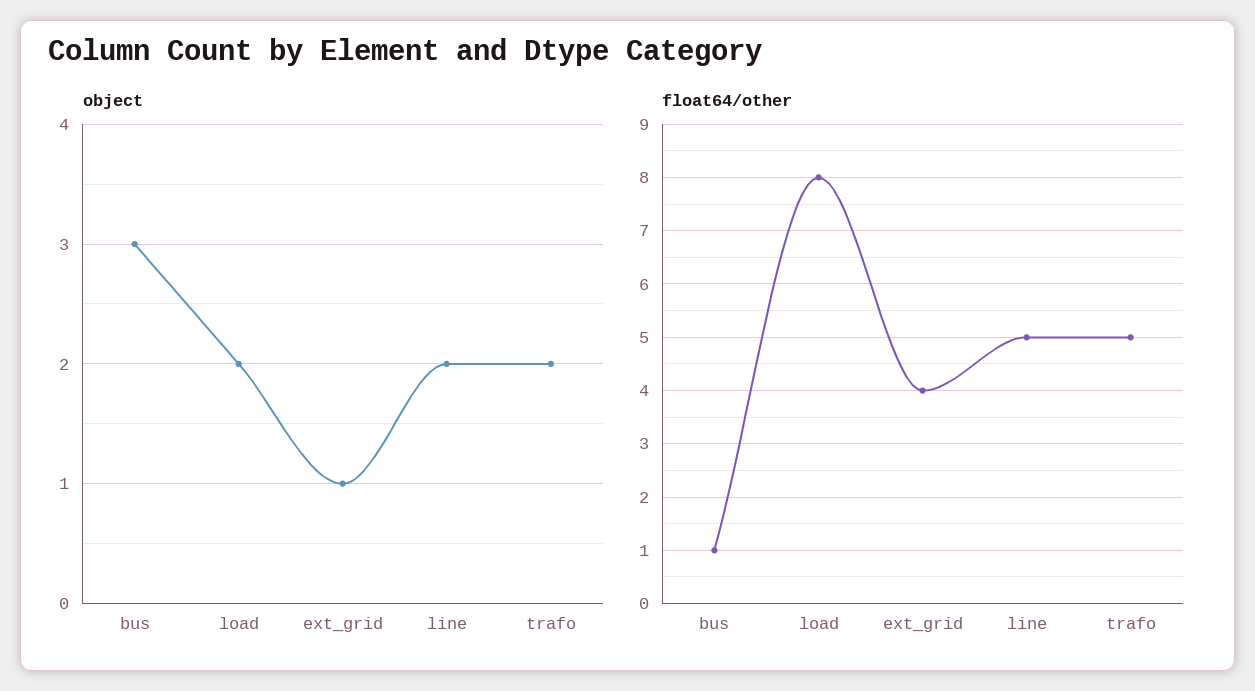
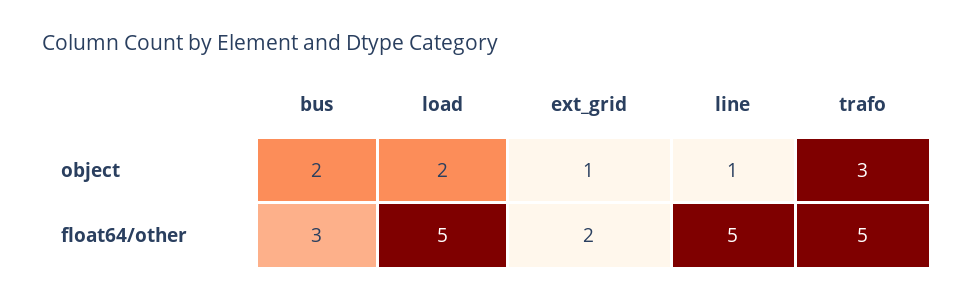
object, bus: 3 -> 2
object, line: 2 -> 1
object, trafo: 2 -> 3
float64/other, bus: 1 -> 3
float64/other, load: 8 -> 5
float64/other, ext_grid: 4 -> 2

